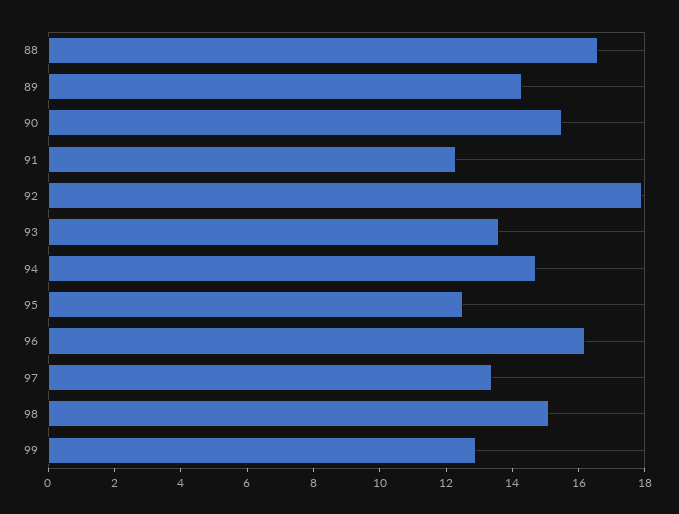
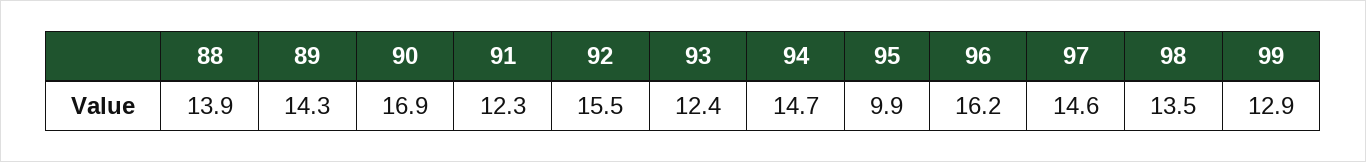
88: 16.5 -> 13.9
90: 15.5 -> 16.9
92: 18 -> 15.5
93: 13.5 -> 12.4
95: 12.5 -> 9.9
97: 13.5 -> 14.6
98: 15 -> 13.5

